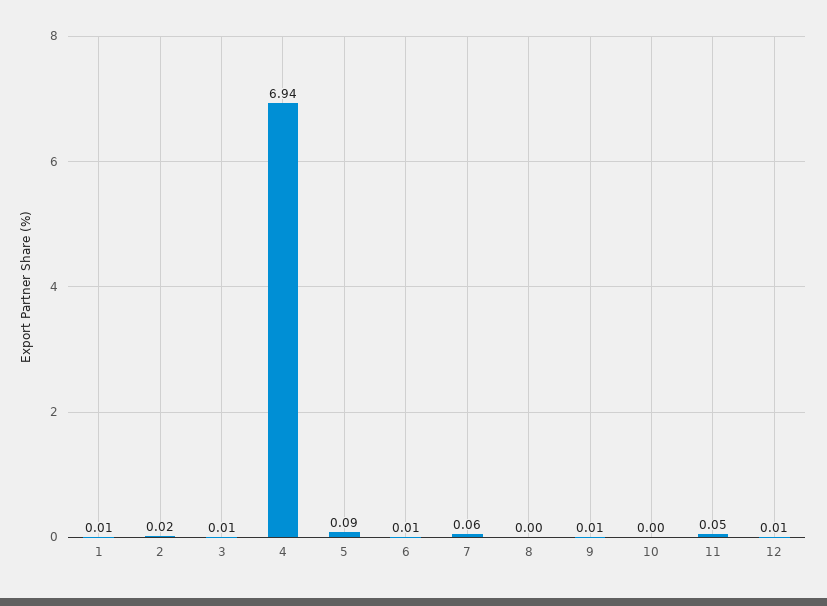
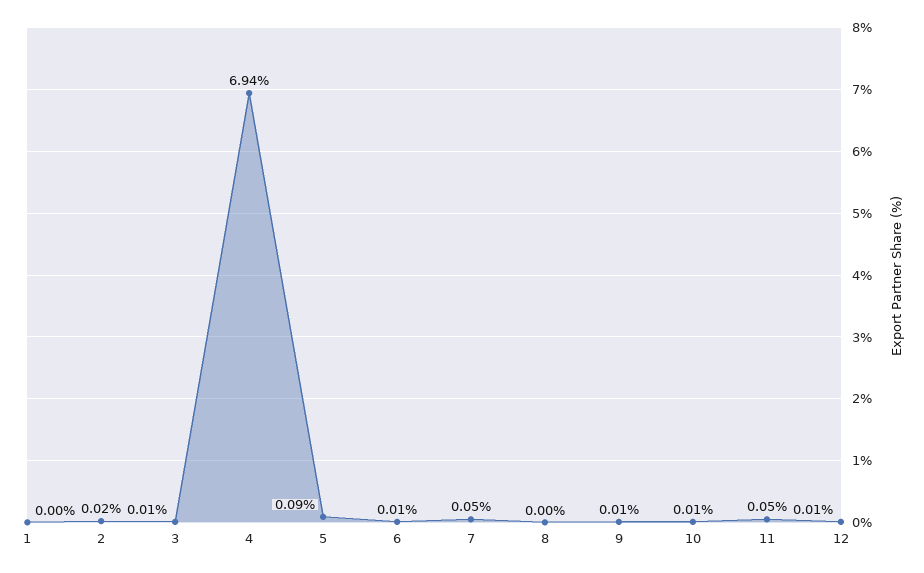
1: 0.01 -> 0
7: 0.06 -> 0.05
10: 0 -> 0.01

